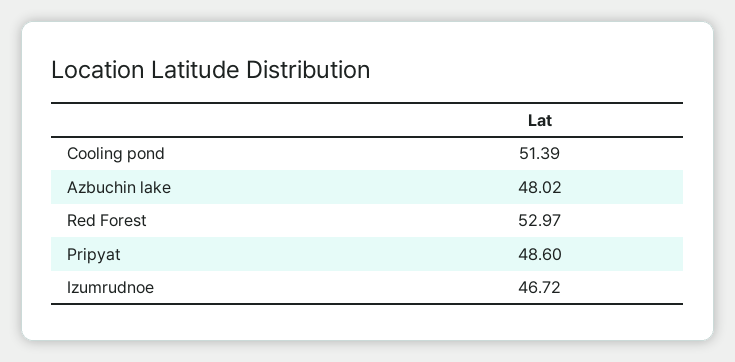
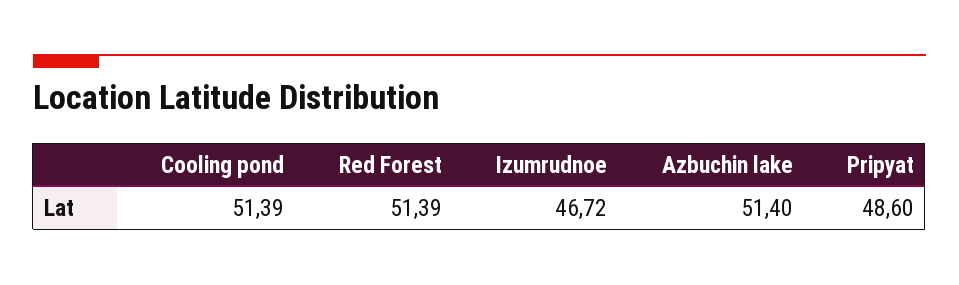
Azbuchin lake: 48.02 -> 51.4
Red Forest: 52.97 -> 51.39

